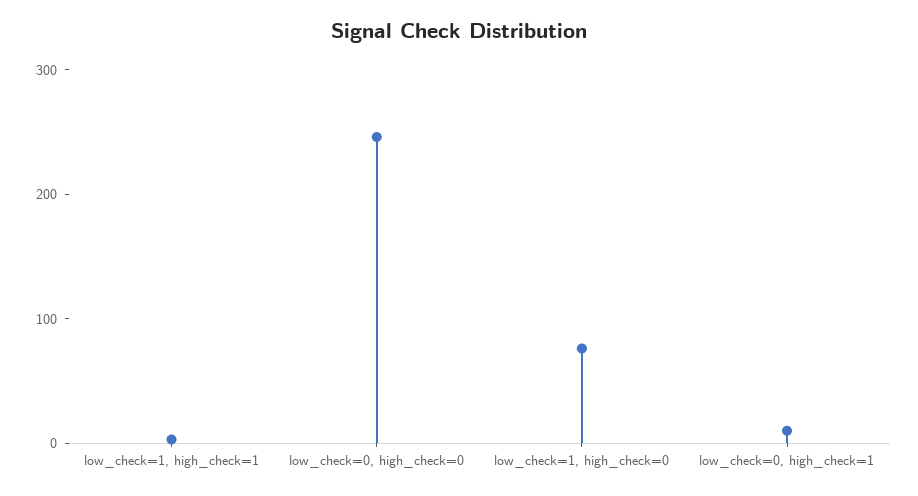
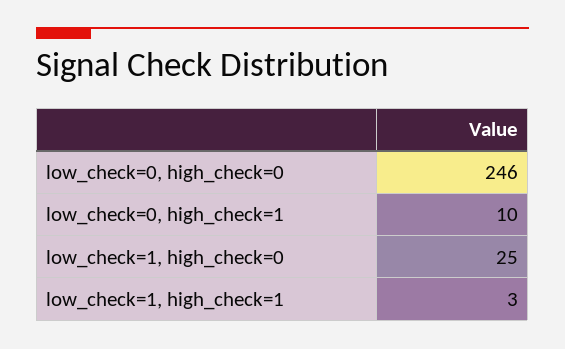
low_check=1, high_check=0: 80 -> 25

